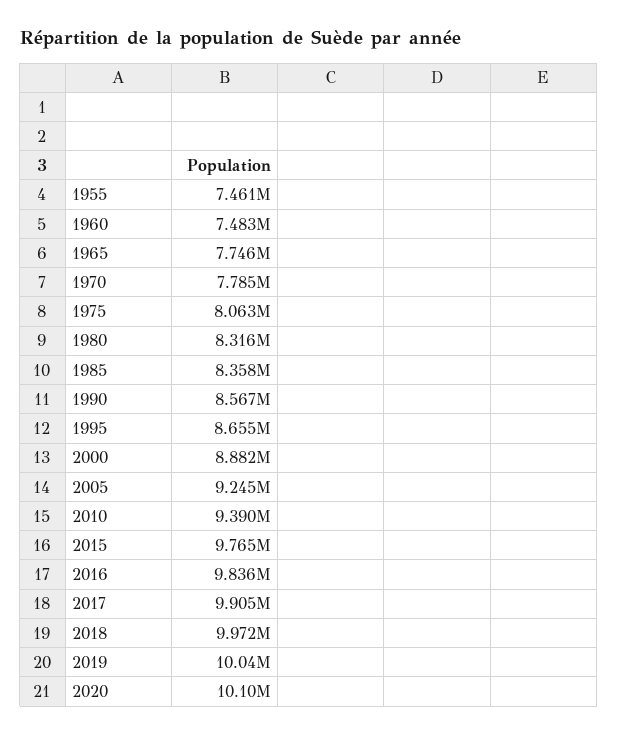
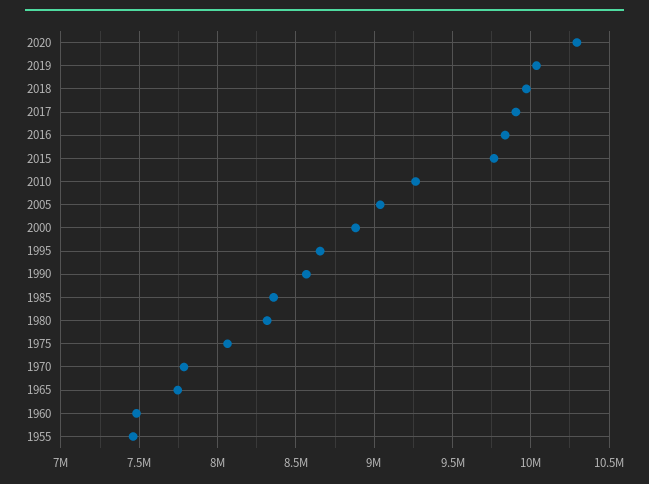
2005: 9245000 -> 9050000
2010: 9390000 -> 9250000
2020: 10100000 -> 10300000

